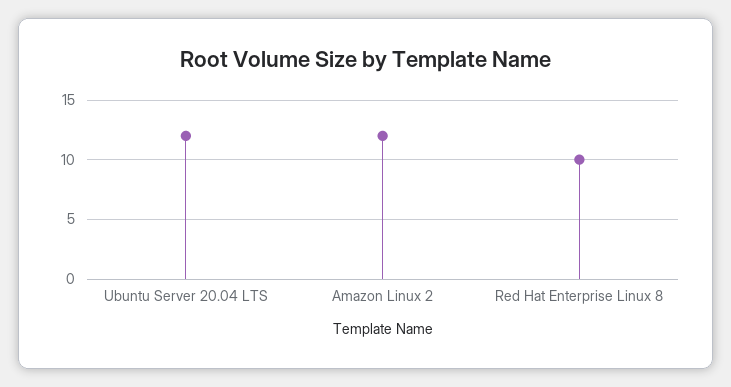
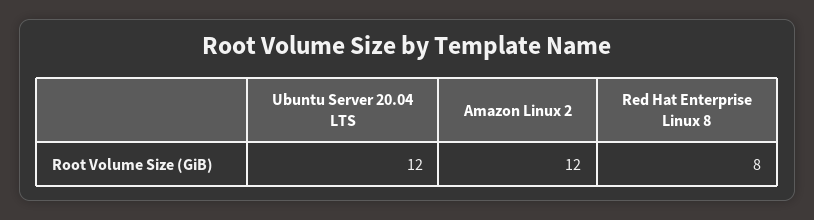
Red Hat Enterprise Linux 8: 10 -> 8

